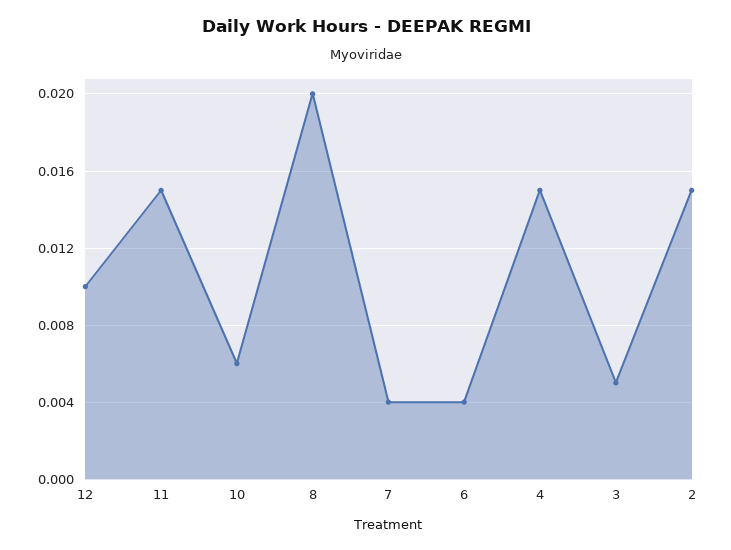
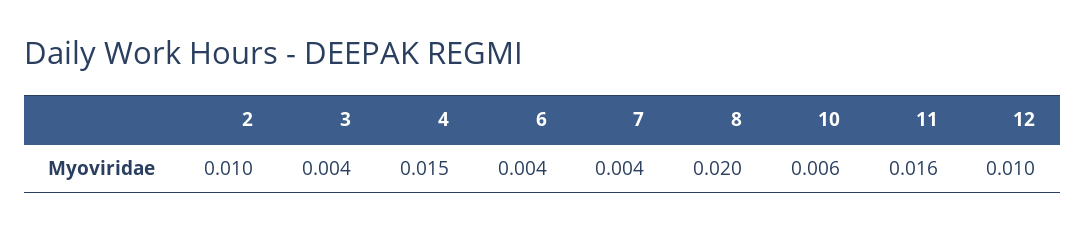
11: 0.015 -> 0.016
3: 0.005 -> 0.004
2: 0.015 -> 0.01

